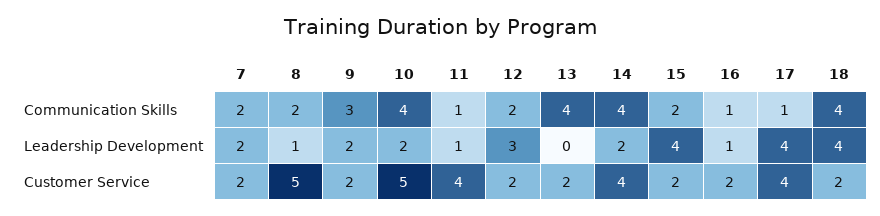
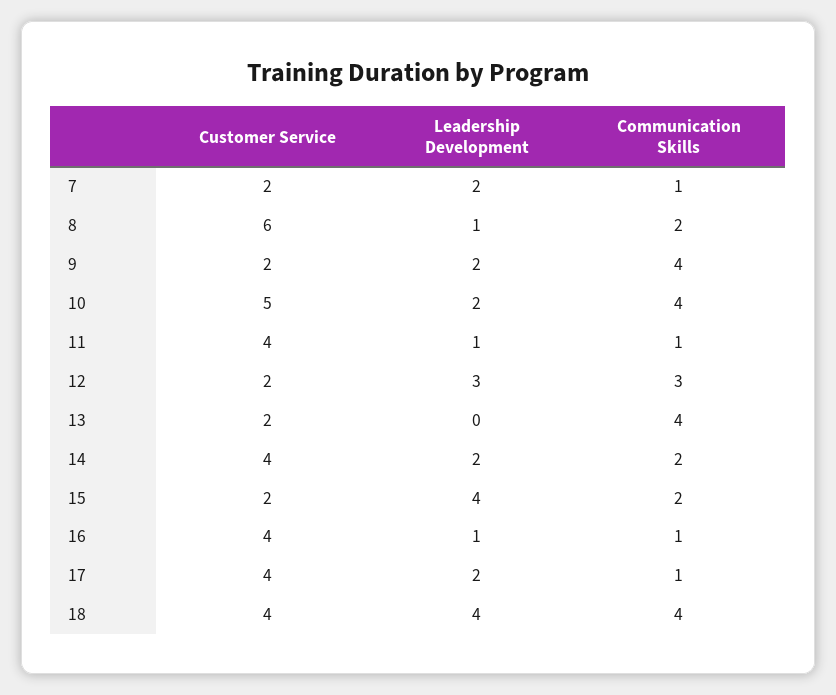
7, Communication Skills: 2 -> 1
9, Communication Skills: 3 -> 4
12, Communication Skills: 2 -> 3
14, Communication Skills: 4 -> 2
17, Leadership Development: 4 -> 2
8, Customer Service: 5 -> 6
16, Customer Service: 2 -> 4
18, Customer Service: 2 -> 4

